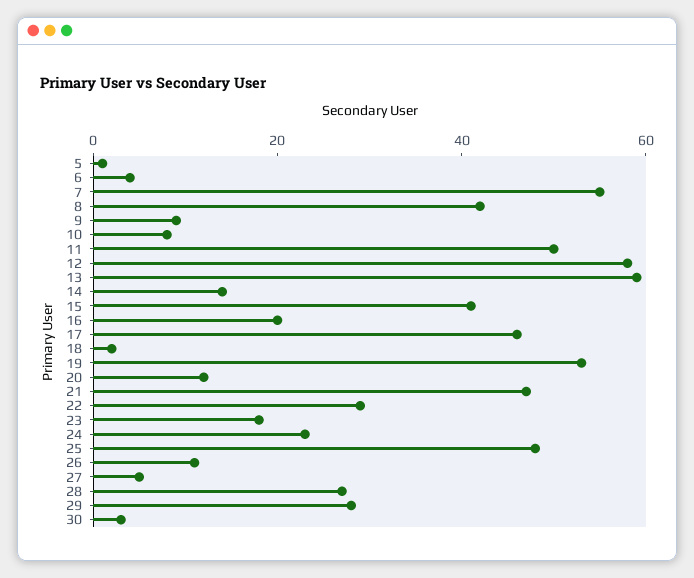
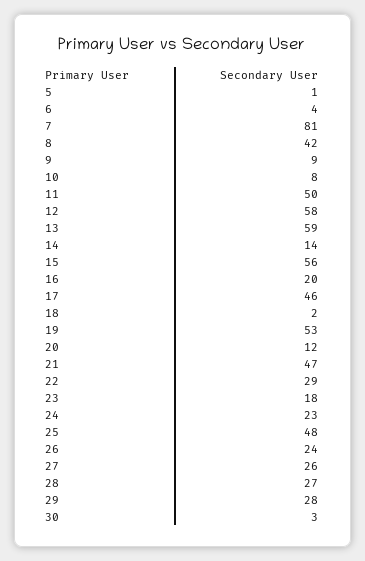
7: 55 -> 81
15: 40 -> 56
26: 10 -> 24
27: 5 -> 26

